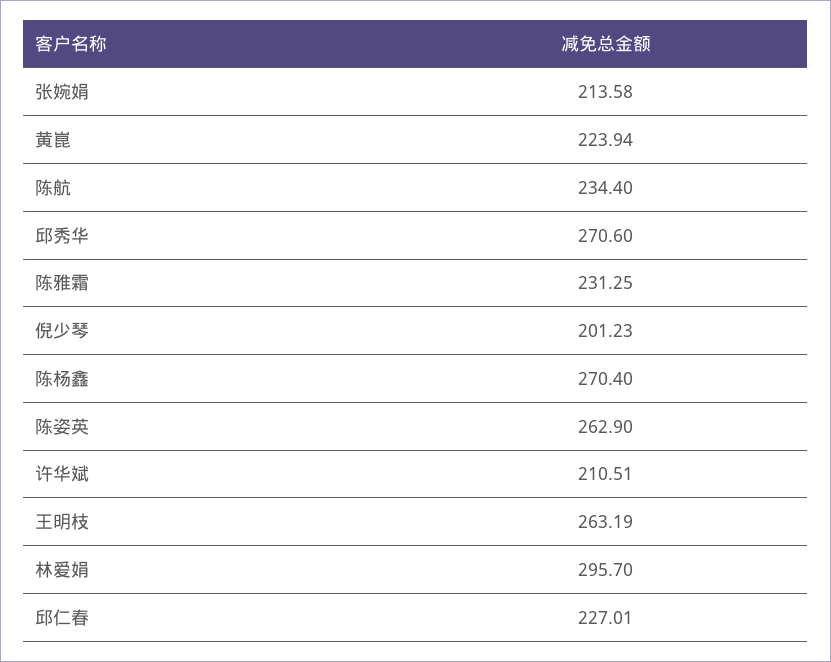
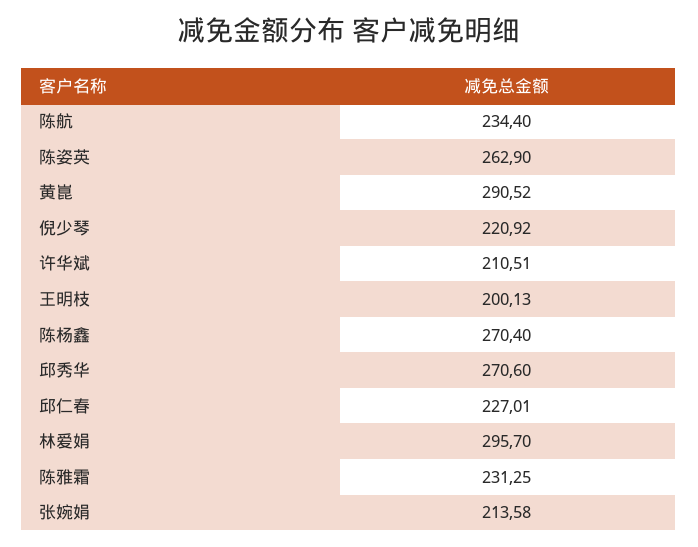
黄崑: 223.94 -> 290.52
倪少琴: 201.23 -> 220.92
王明枝: 263.19 -> 200.13

